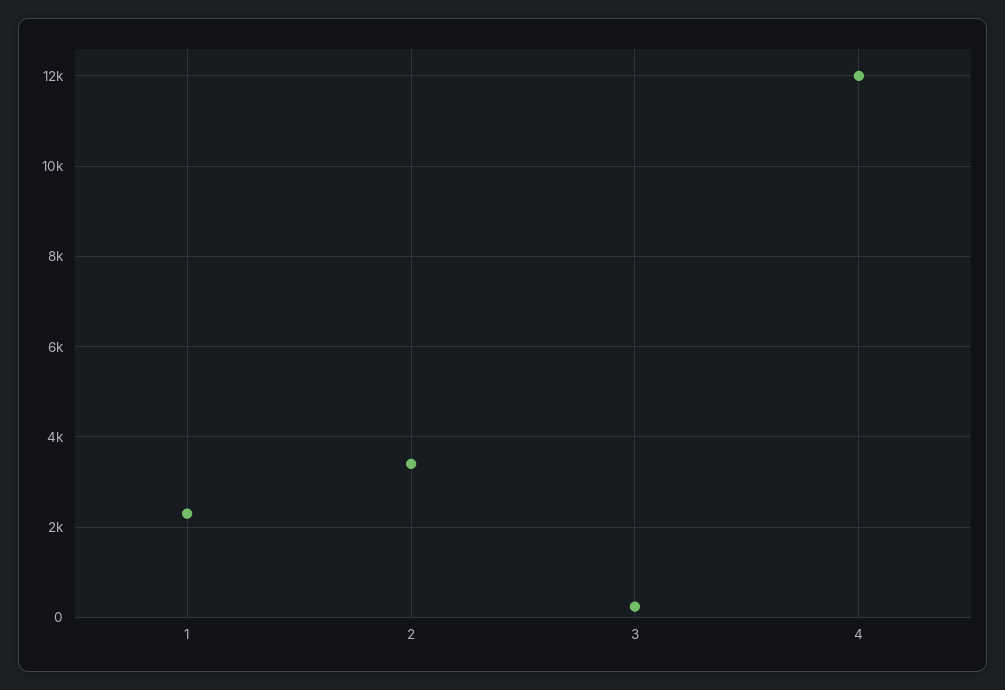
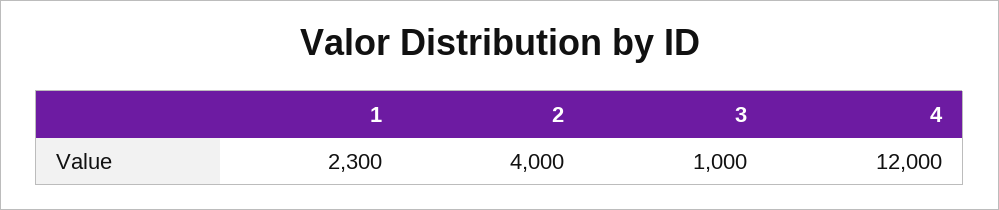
2: 3400 -> 4000
3: 200 -> 1000

